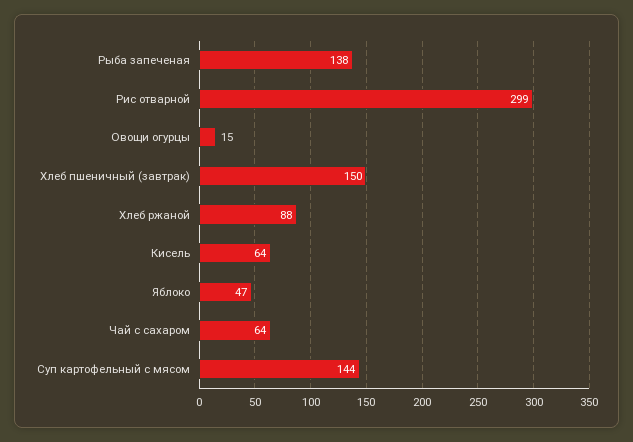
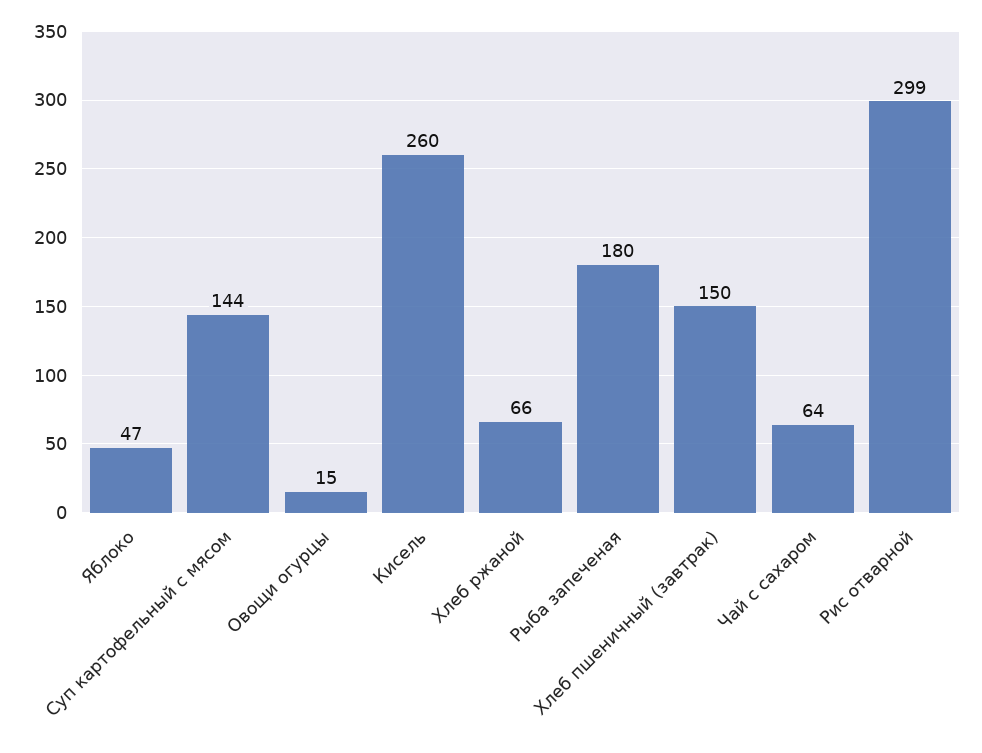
Рыба запеченая: 138 -> 180
Хлеб ржаной: 88 -> 66
Кисель: 64 -> 260

